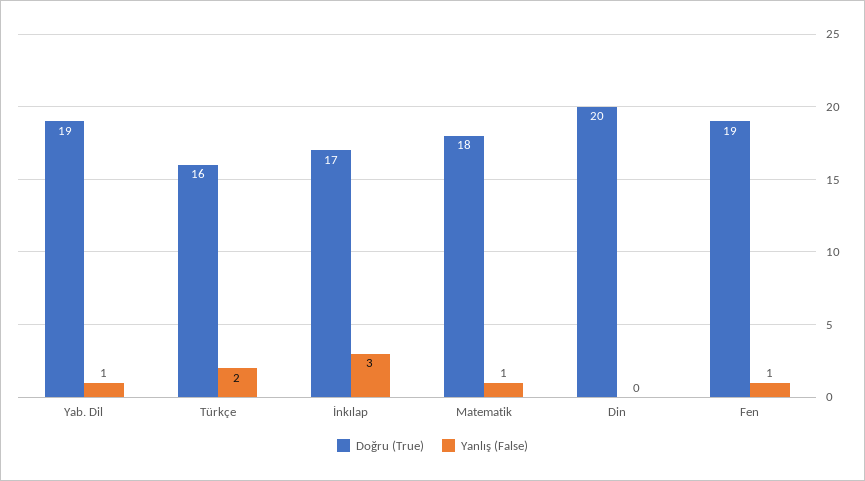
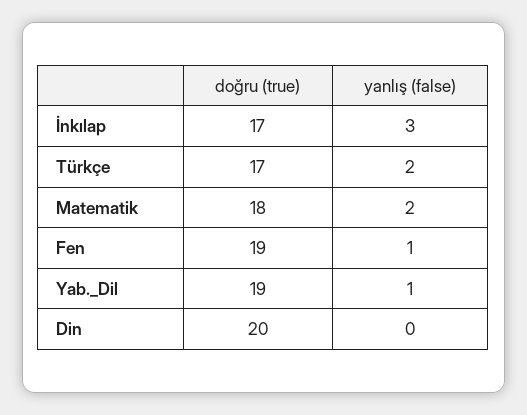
Doğru (True), Türkçe: 16 -> 17
Yanlış (False), Matematik: 1 -> 2

